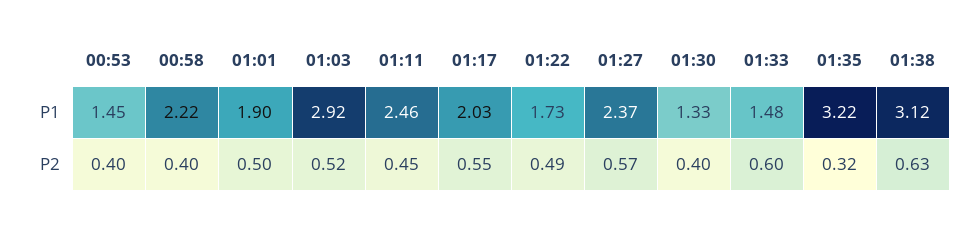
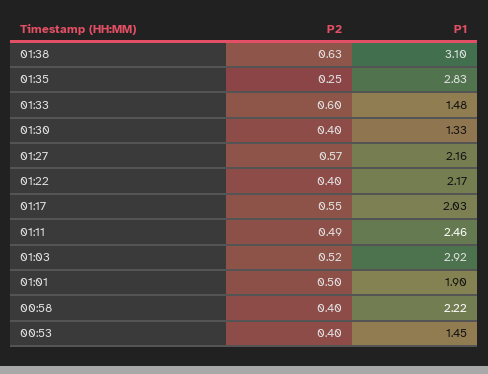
01:22, P1: 1.73 -> 2.17
01:27, P1: 2.37 -> 2.16
01:35, P1: 3.22 -> 2.83
01:38, P1: 3.12 -> 3.1
01:11, P2: 0.45 -> 0.49
01:22, P2: 0.49 -> 0.4
01:35, P2: 0.32 -> 0.25

